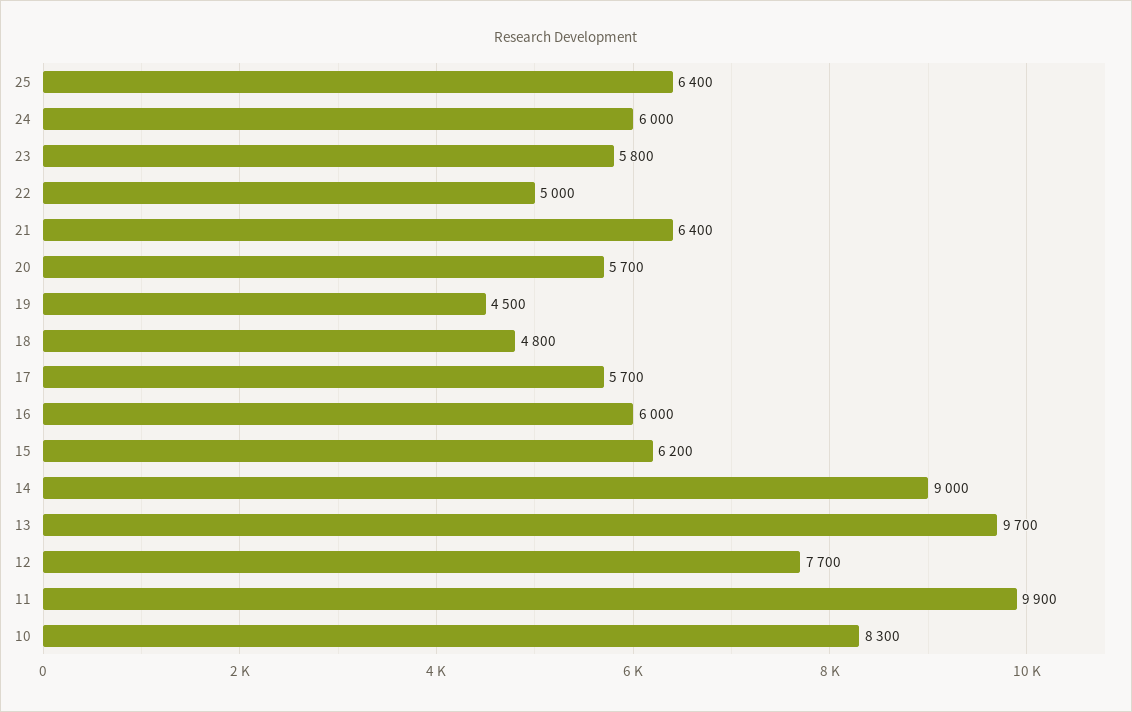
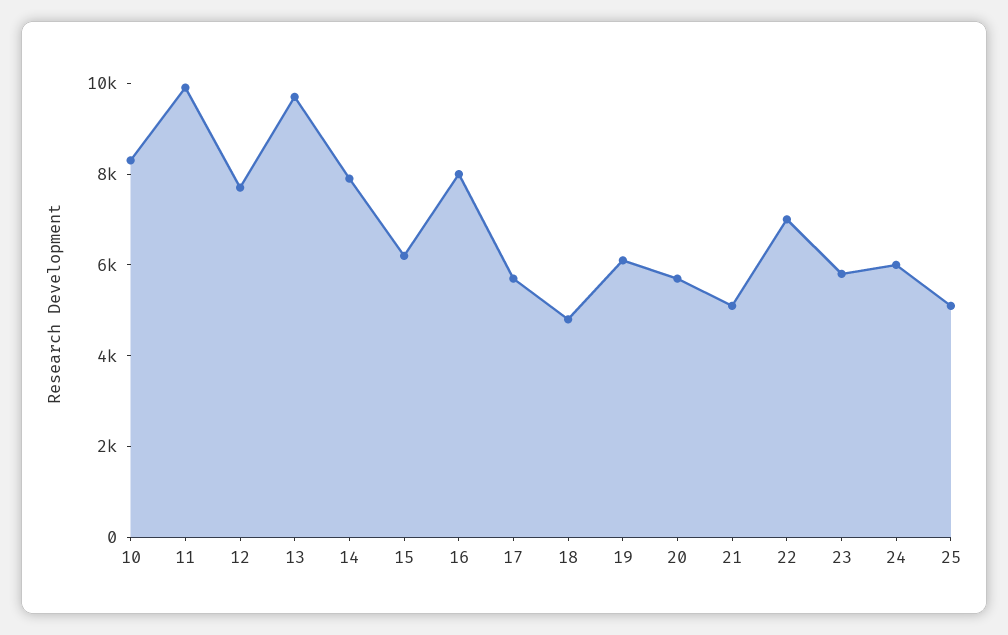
25: 6400 -> 5000
22: 5000 -> 7000
21: 6400 -> 5000
19: 4500 -> 6000
16: 6000 -> 8000
14: 9000 -> 8000

